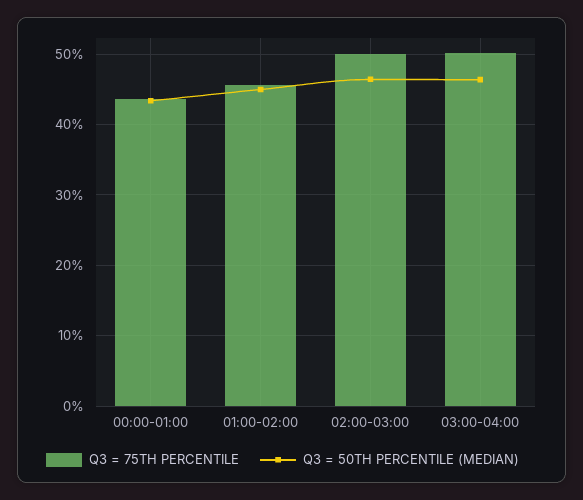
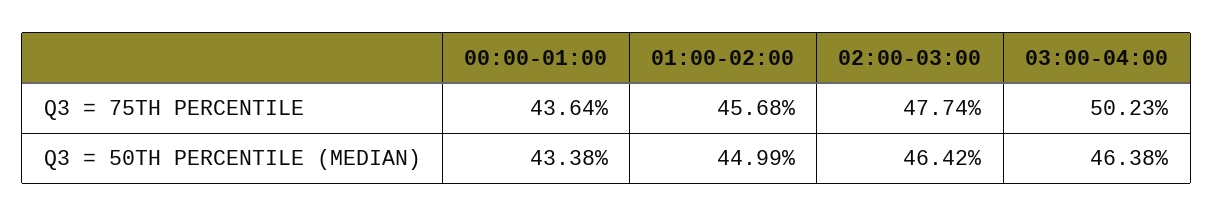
Q3 = 75TH PERCENTILE, 02:00-03:00: 50 -> 47.74

